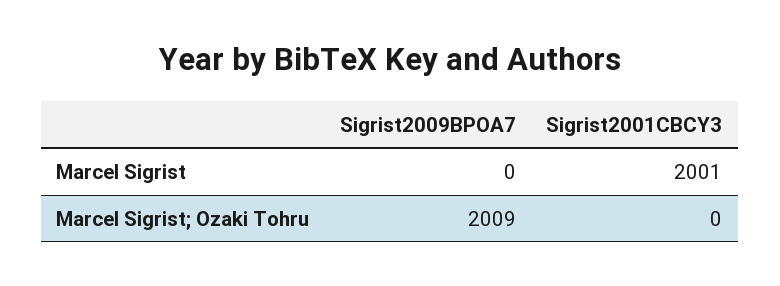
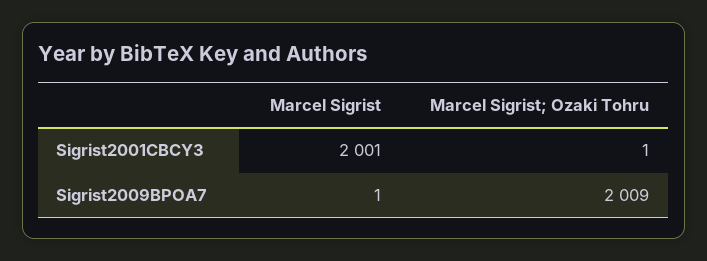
Sigrist2009BPOA7, Marcel Sigrist: 0 -> 1
Sigrist2001CBCY3, Marcel Sigrist; Ozaki Tohru: 0 -> 1

